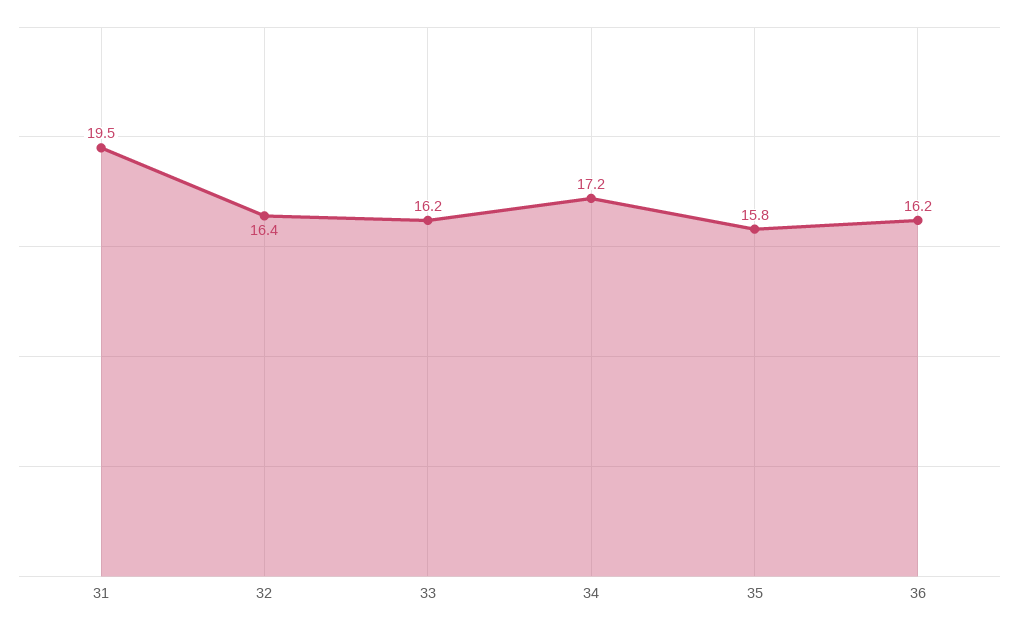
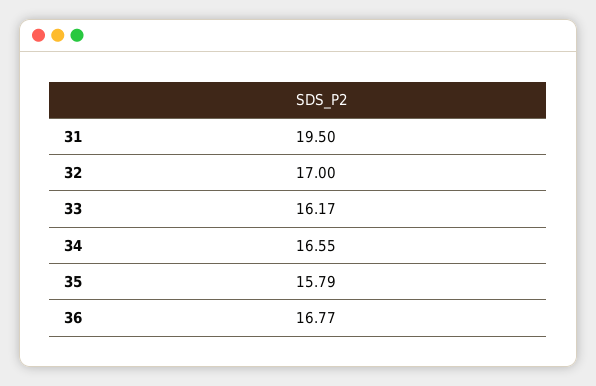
32: 16.4 -> 17
34: 17.2 -> 16.55
36: 16.2 -> 16.77

